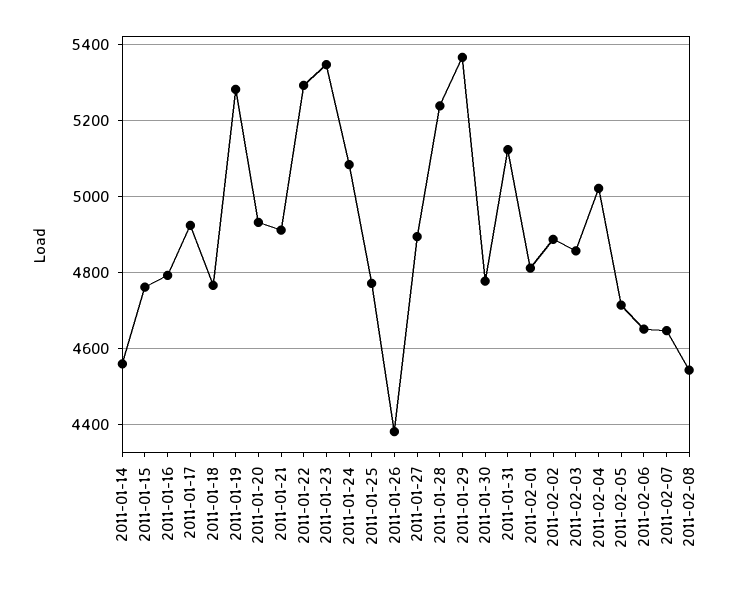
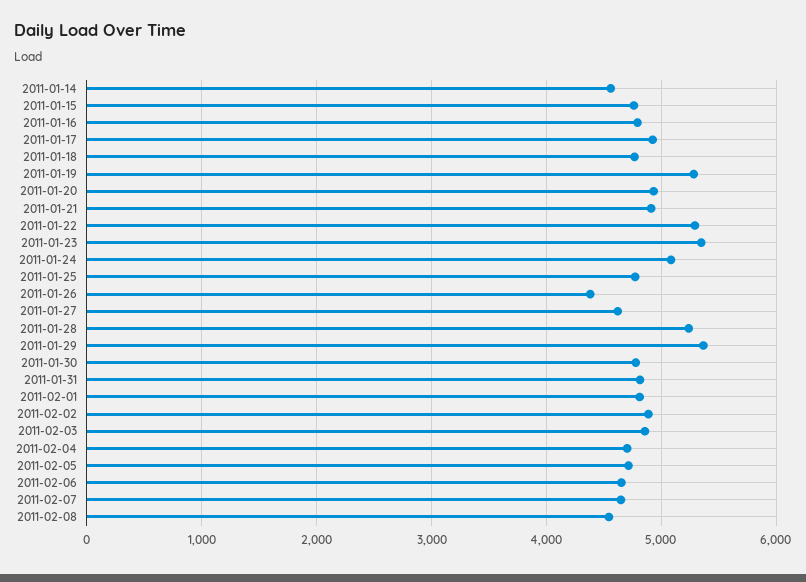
2011-01-27: 4900 -> 4600
2011-01-31: 5120 -> 4800
2011-02-04: 5020 -> 4700

